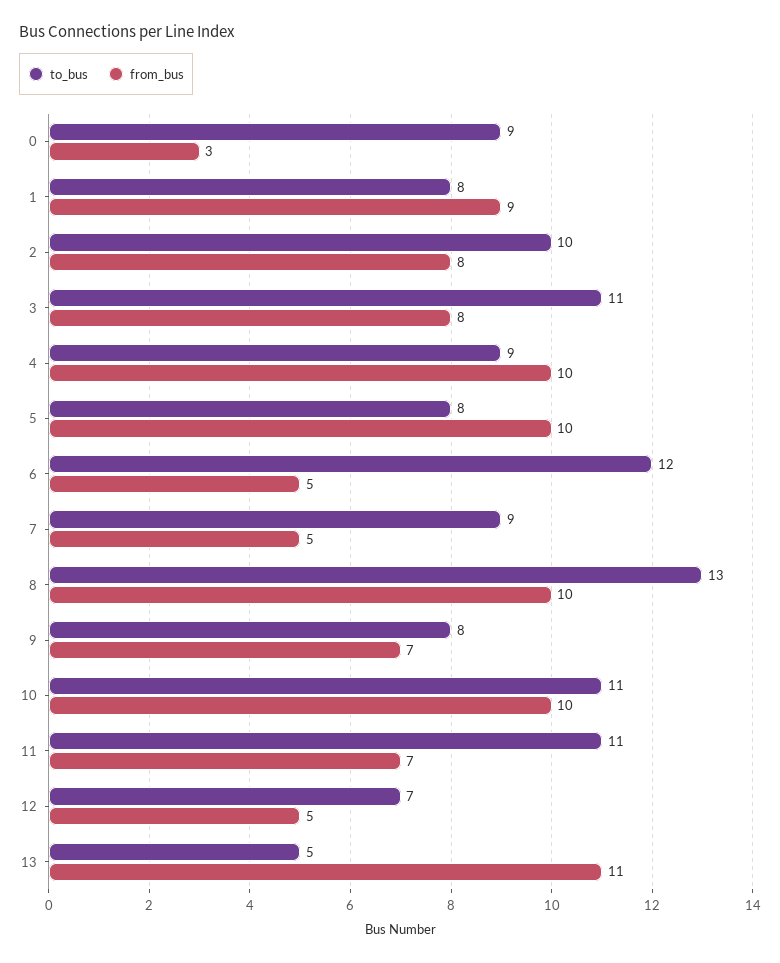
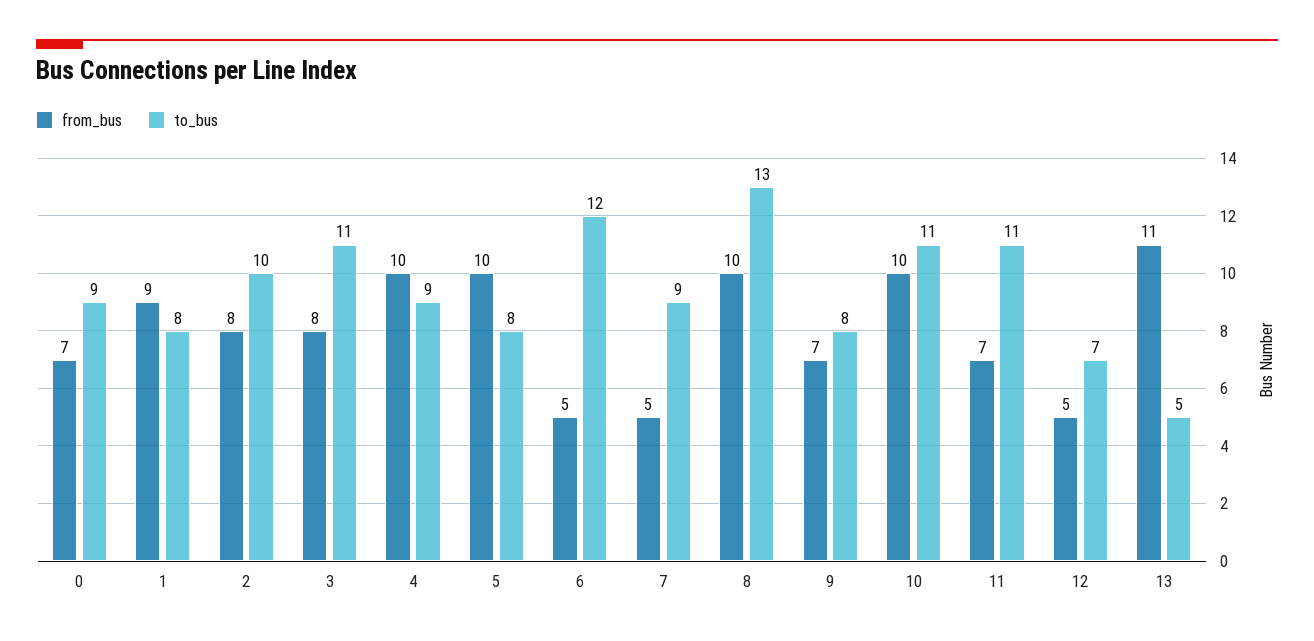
from_bus, 0: 3 -> 7

